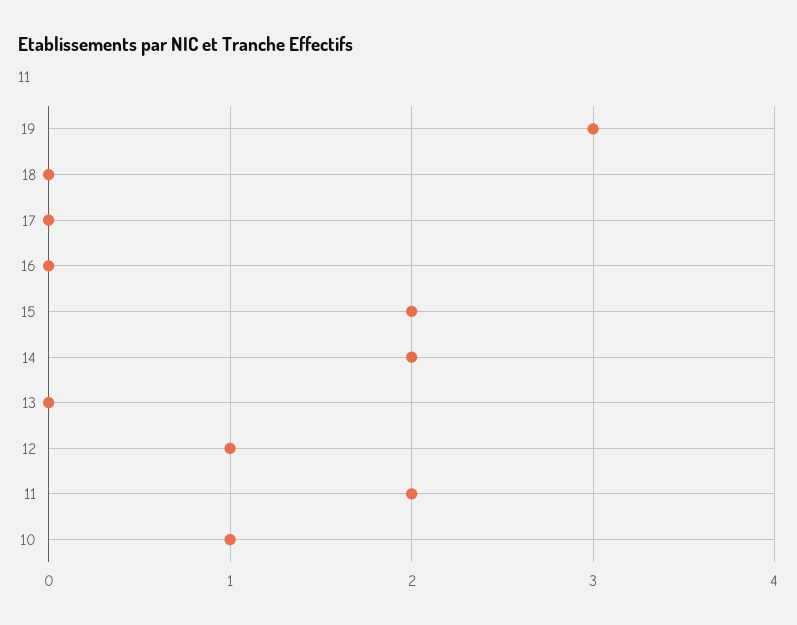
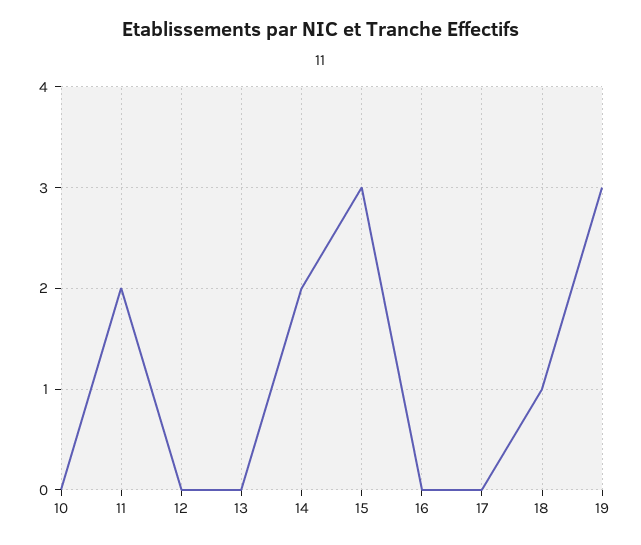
18: 0 -> 1
15: 2 -> 3
12: 1 -> 0
10: 1 -> 0

